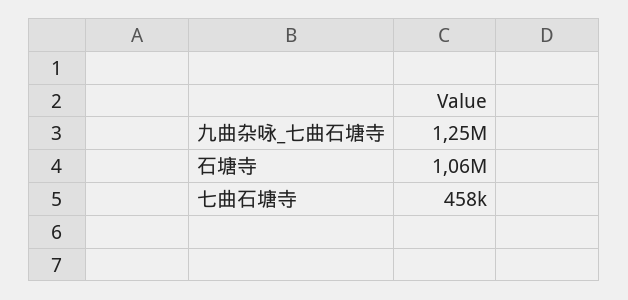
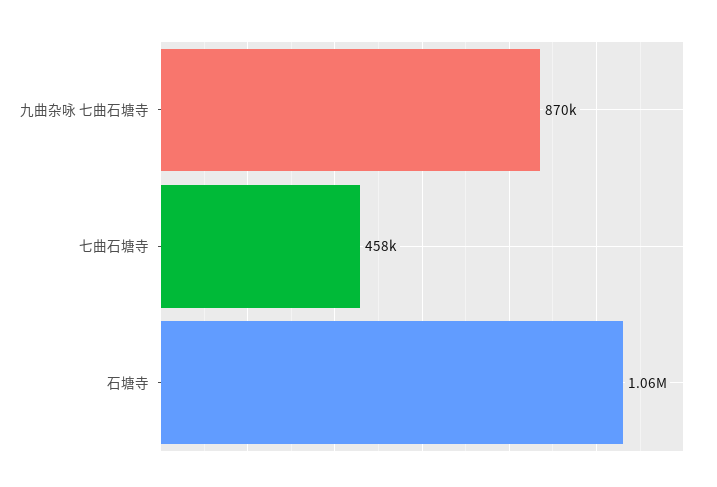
九曲杂咏_七曲石塘寺: 1250000 -> 870000

